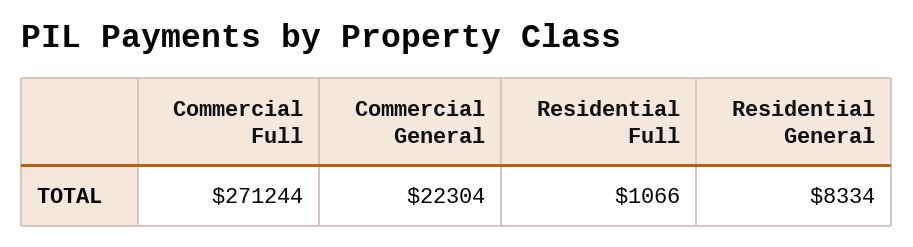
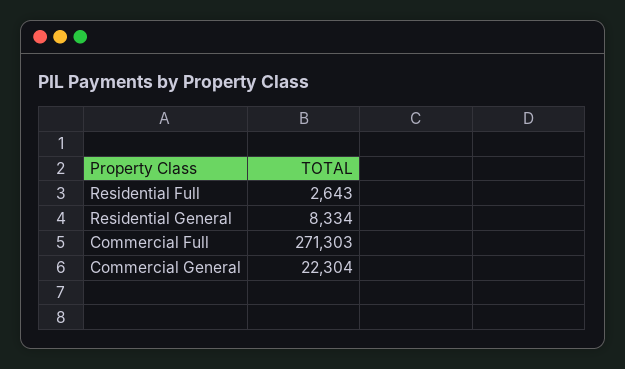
Commercial Full: 271244 -> 271303
Residential Full: 1066 -> 2643

